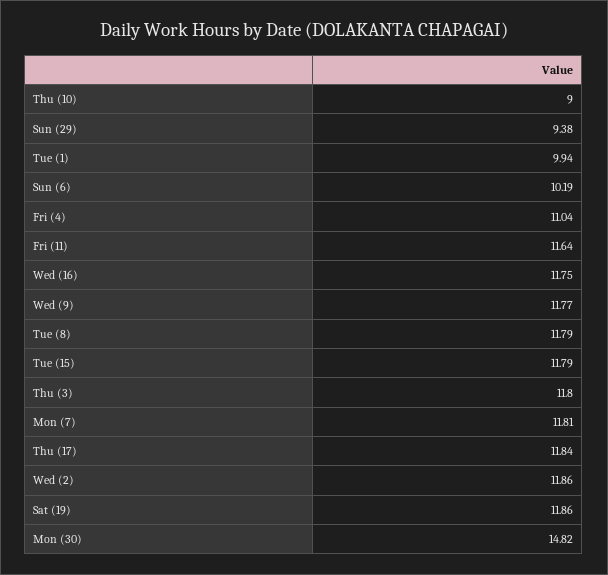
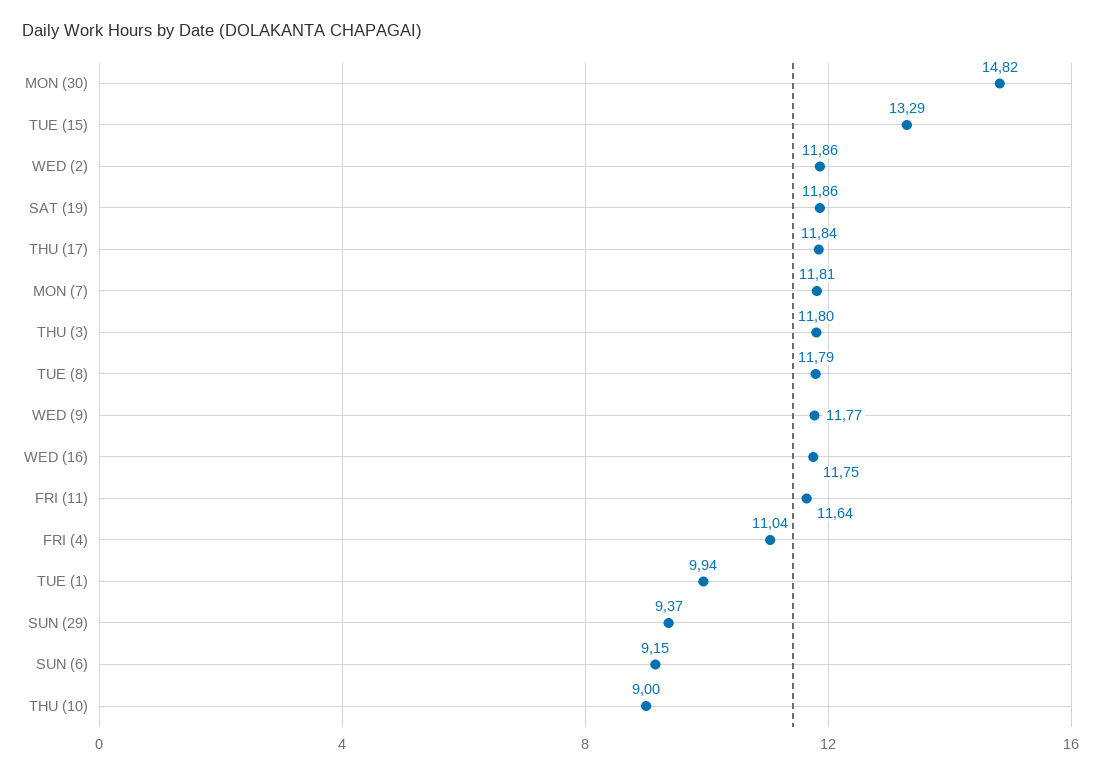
Sun (29): 9.38 -> 9.37
Sun (6): 10.19 -> 9.15
Tue (15): 11.79 -> 13.29

